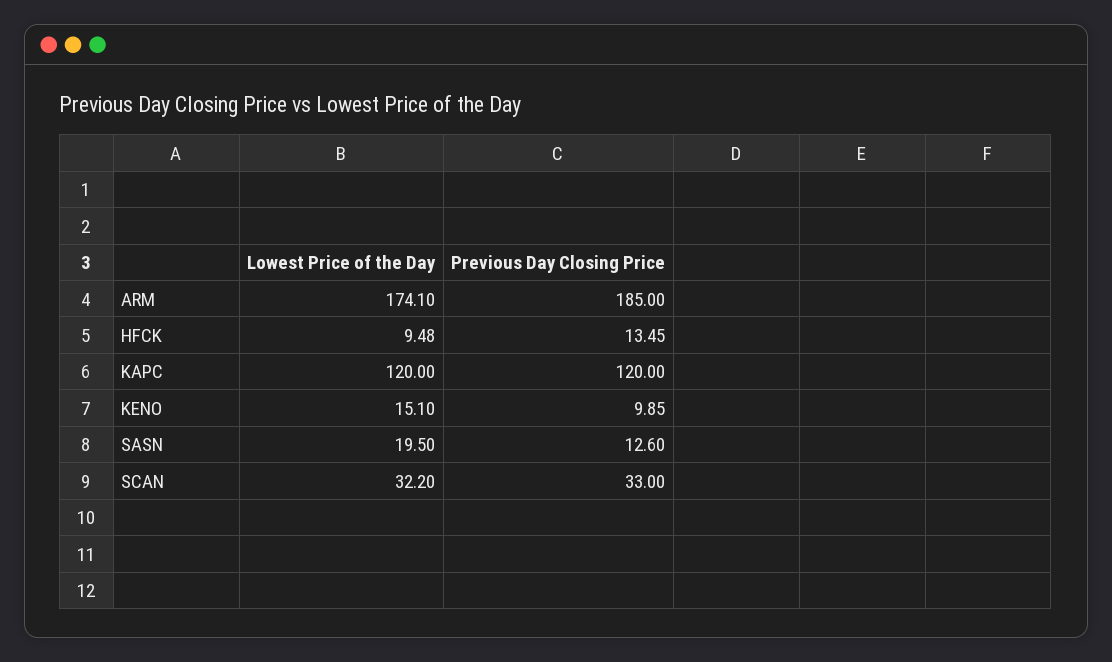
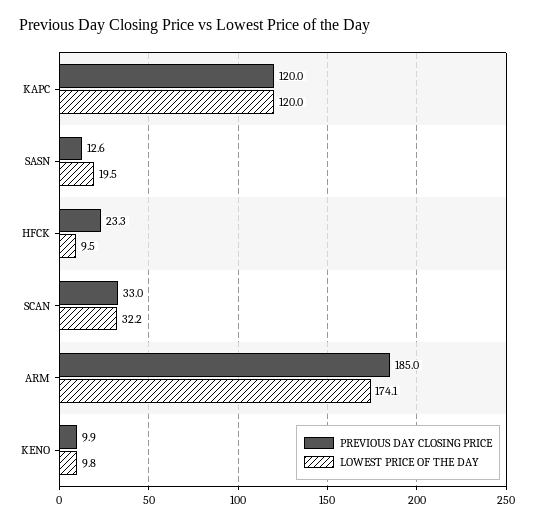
Previous Day Closing Price, HFCK: 13.45 -> 23.3
Lowest Price of the Day, KENO: 15.1 -> 9.8

